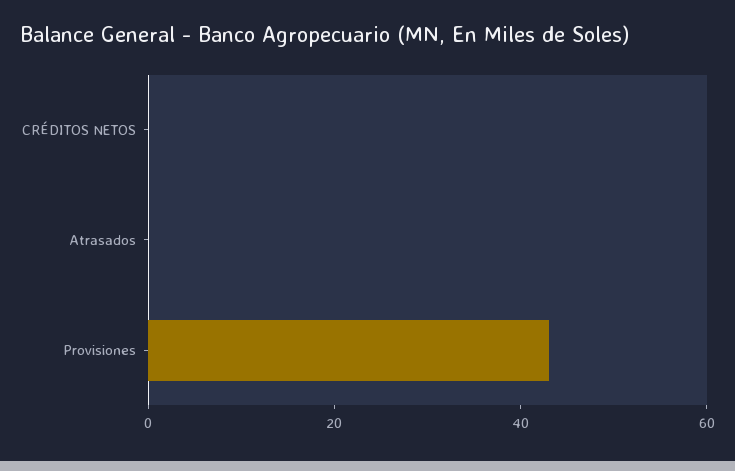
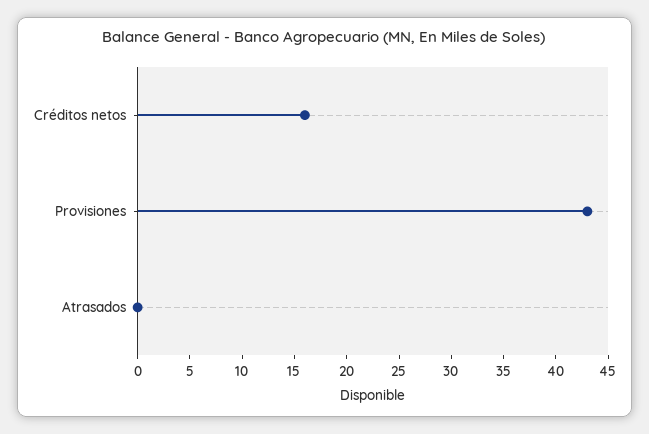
CRÉDITOS NETOS: 0 -> 16

